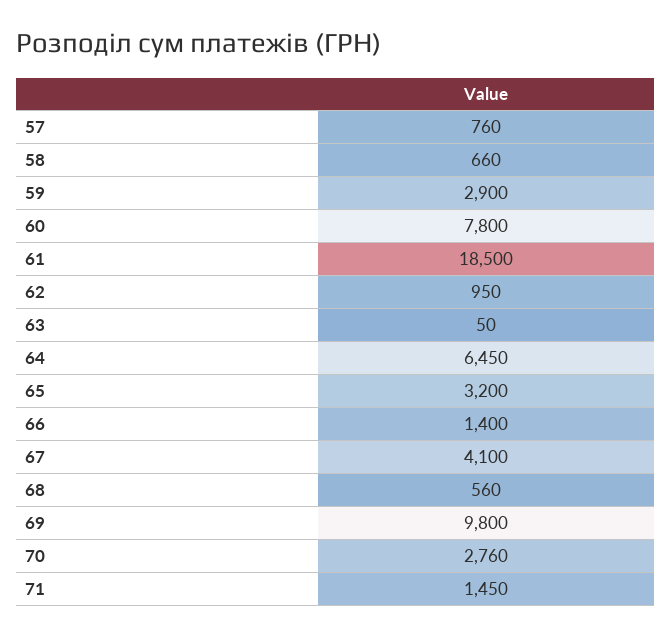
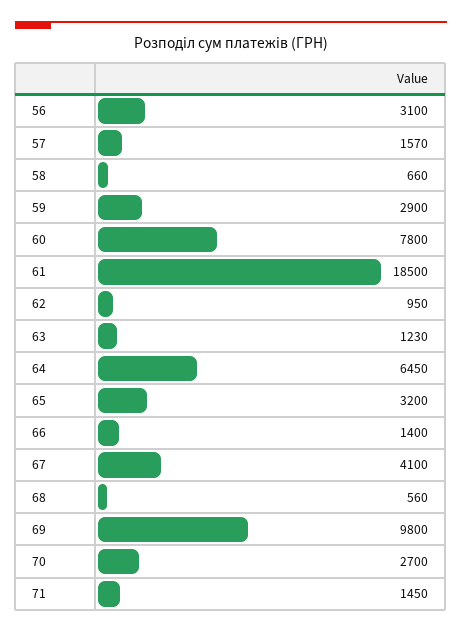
57: 760 -> 1570
63: 50 -> 1230
70: 2760 -> 2700
56: none -> 3100

